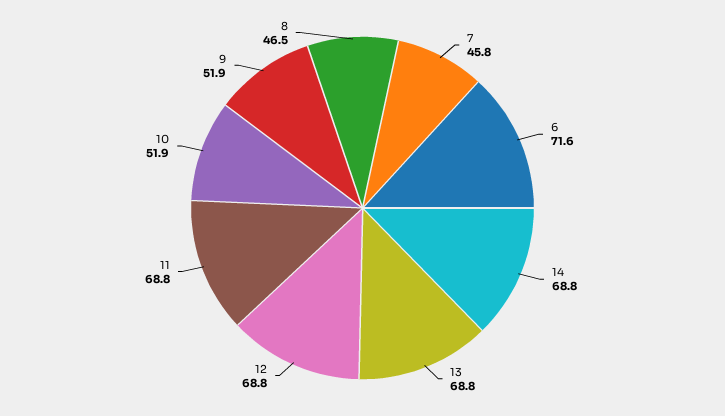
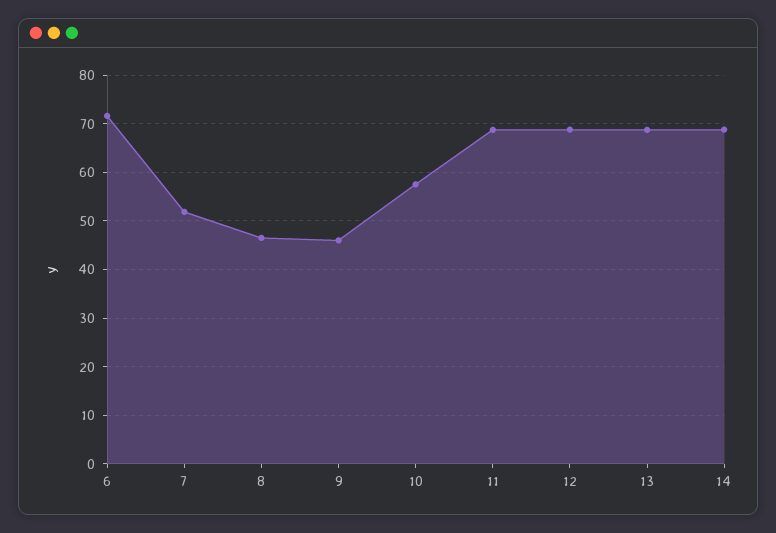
7: 45.8 -> 52
10: 51.9 -> 58
9: 51.9 -> 46

